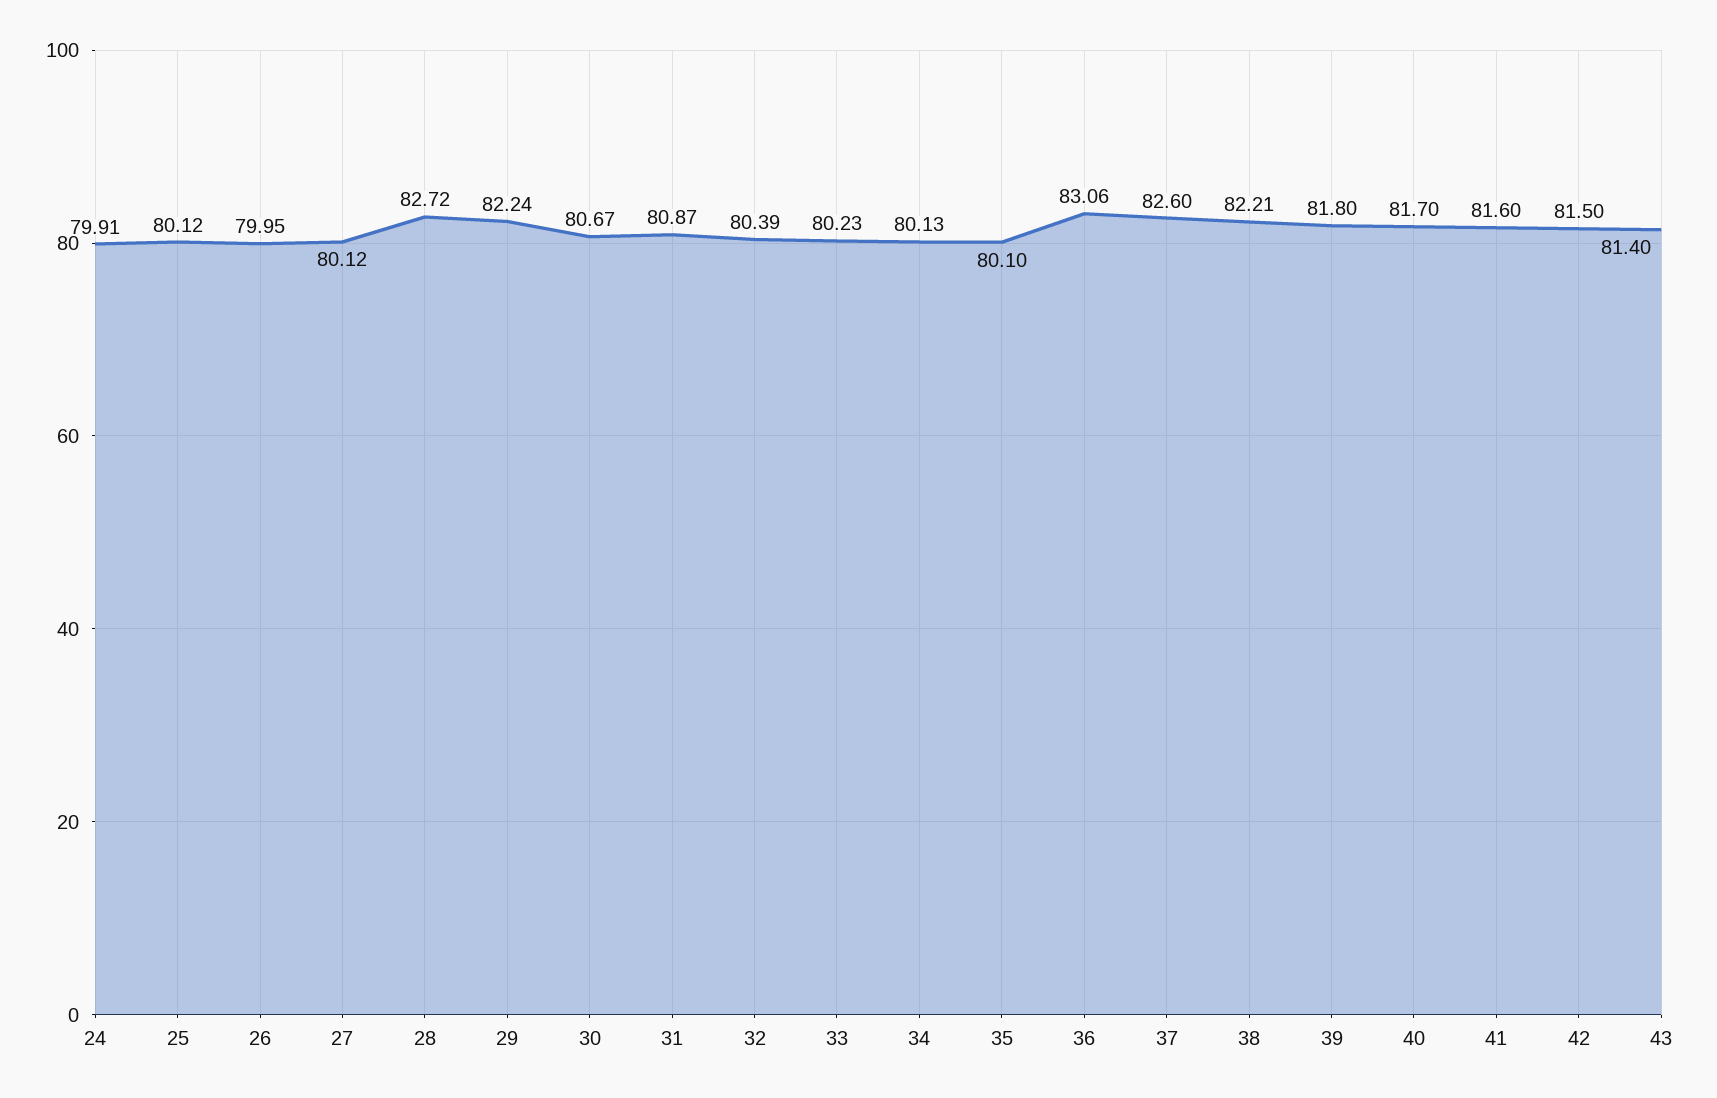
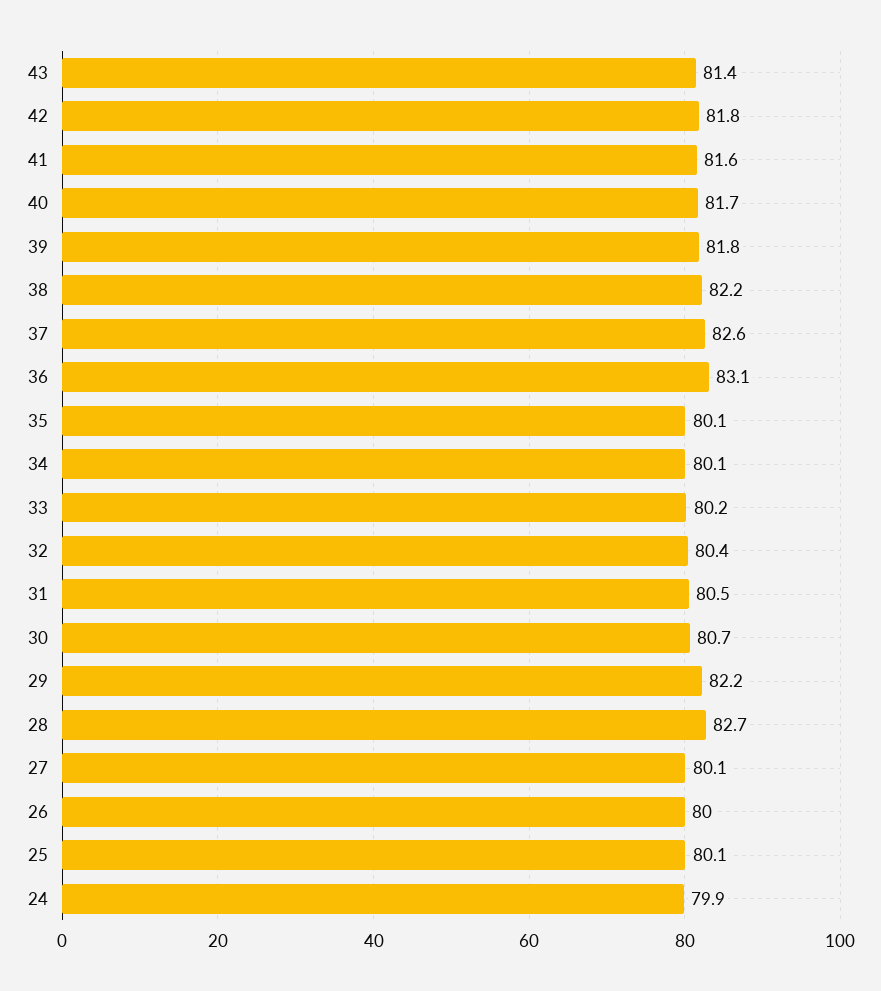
31: 80.87 -> 80.5
42: 81.5 -> 81.8

